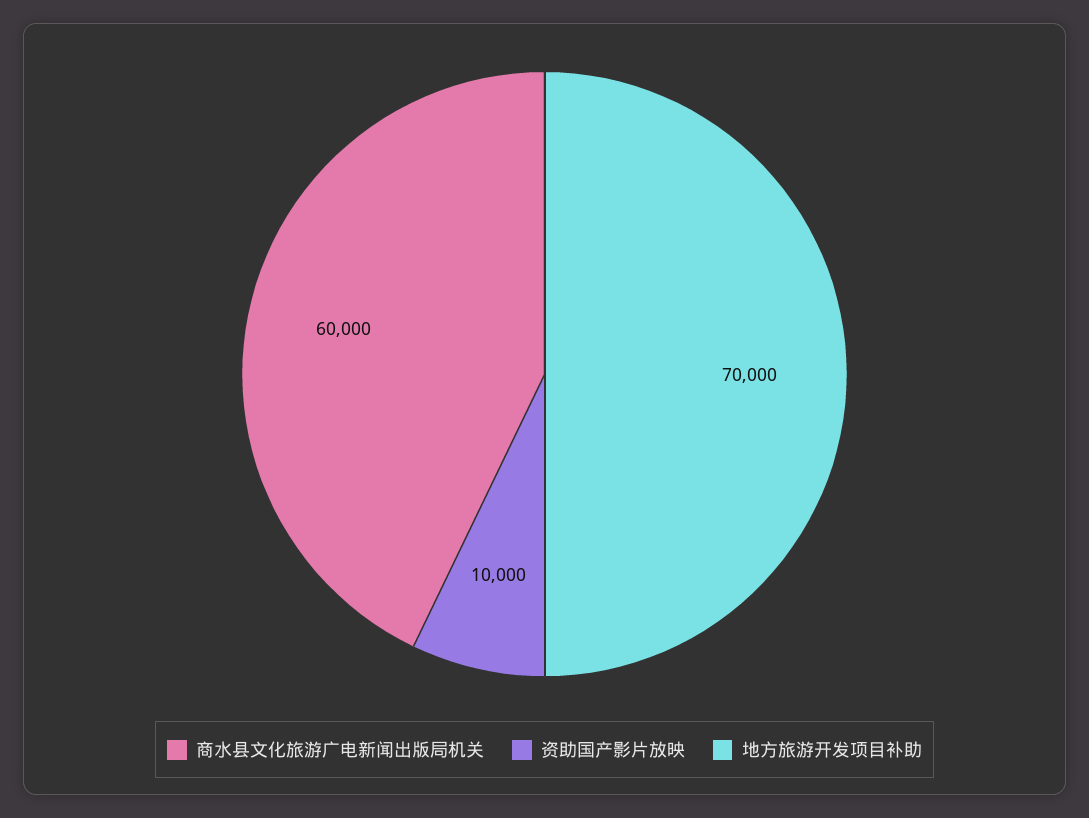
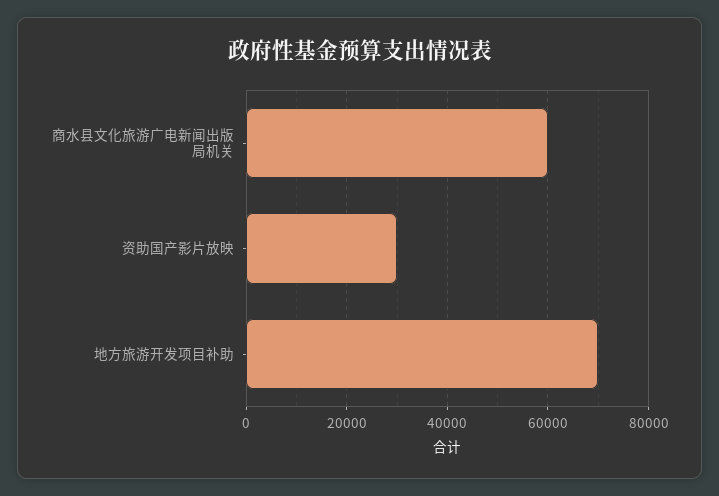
资助国产影片放映: 10000 -> 30000

